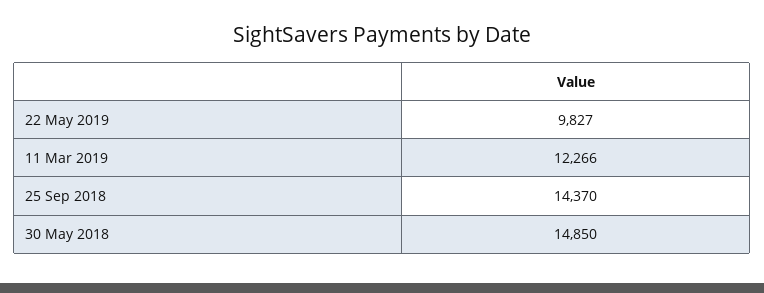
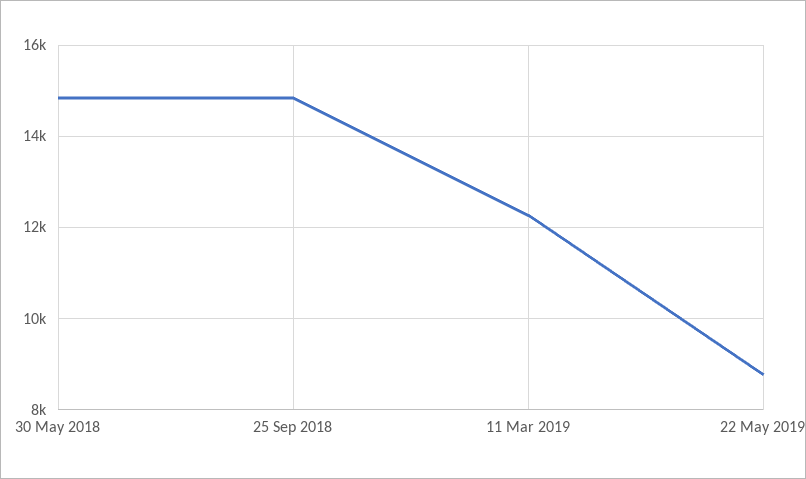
22 May 2019: 9827 -> 8800
25 Sep 2018: 14370 -> 14800

